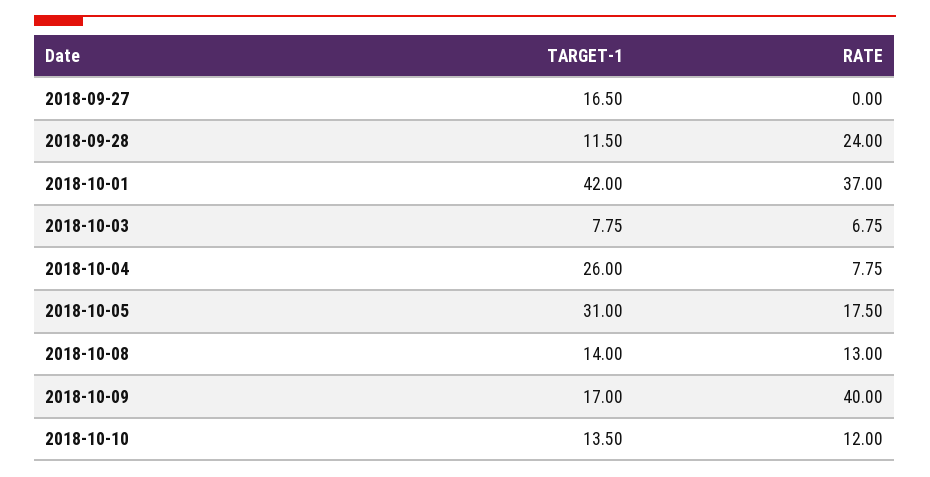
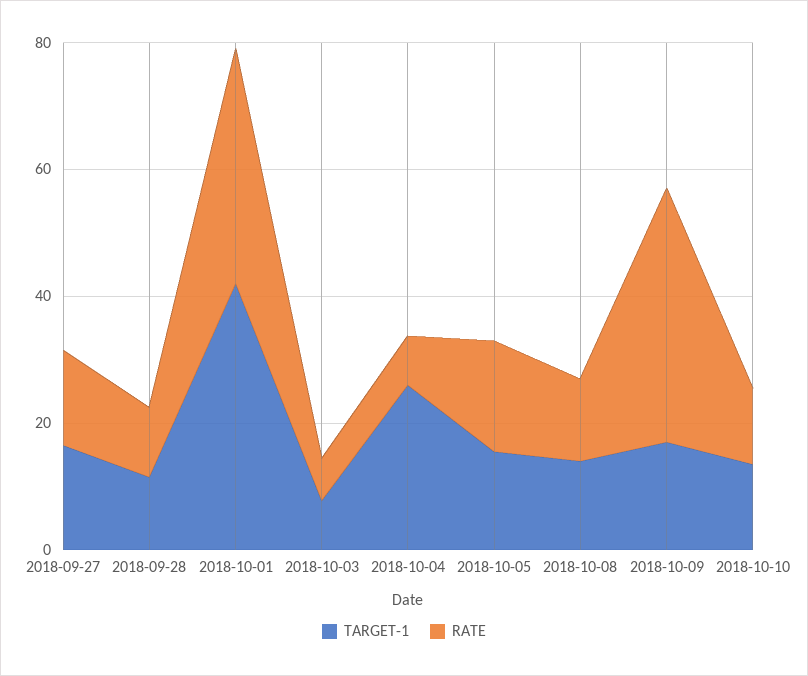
RATE, 2018-09-27: 0 -> 15
RATE, 2018-09-28: 24 -> 10
TARGET-1, 2018-10-05: 31 -> 15

